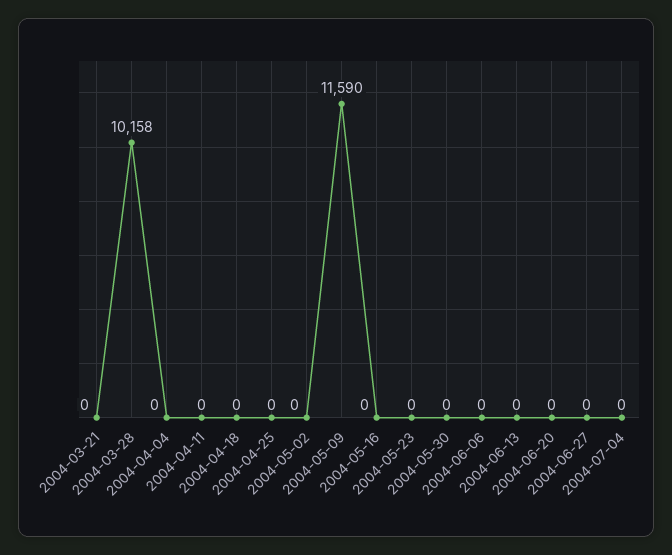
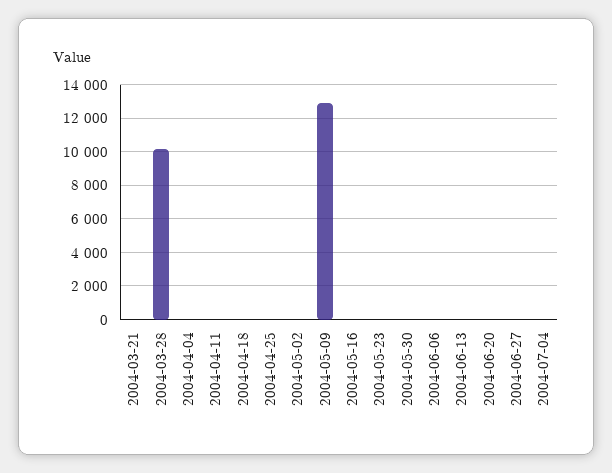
2004-05-09: 11590 -> 13000

